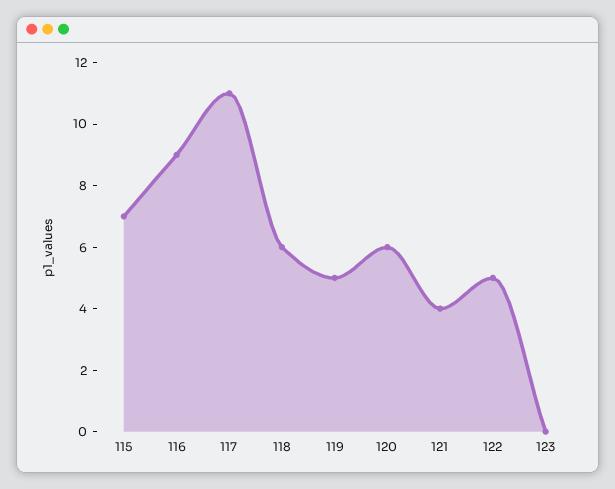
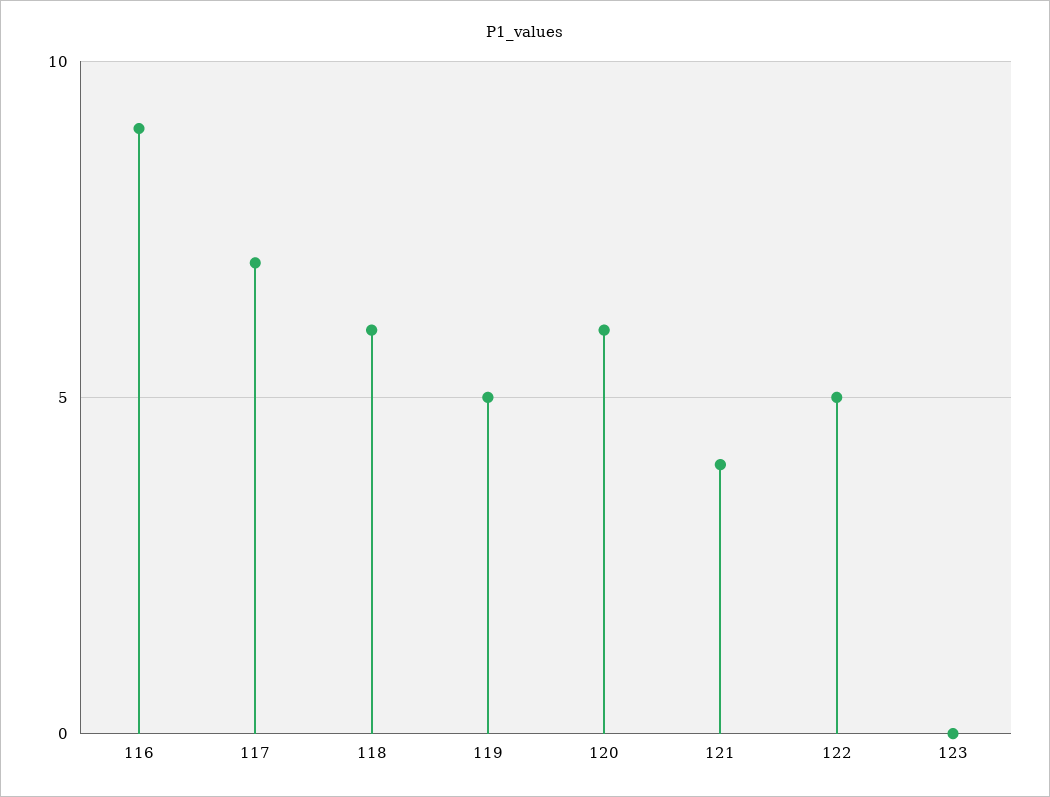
115: 7 -> none
117: 11 -> 7

